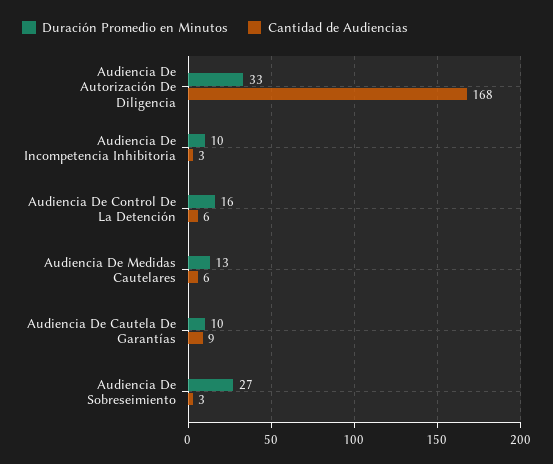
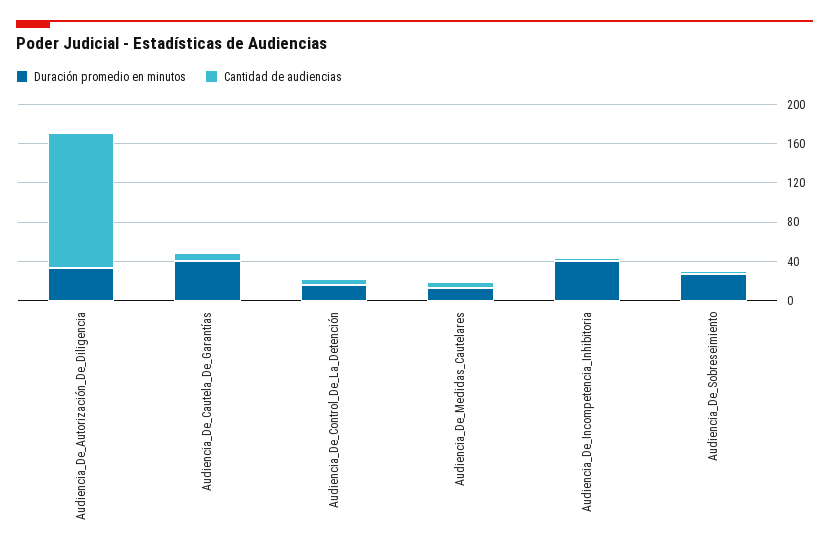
Cantidad de Audiencias, Audiencia De Autorización De Diligencia: 168 -> 140
Duración Promedio en Minutos, Audiencia De Incompetencia Inhibitoria: 10 -> 40
Duración Promedio en Minutos, Audiencia De Cautela De Garantías: 10 -> 40

